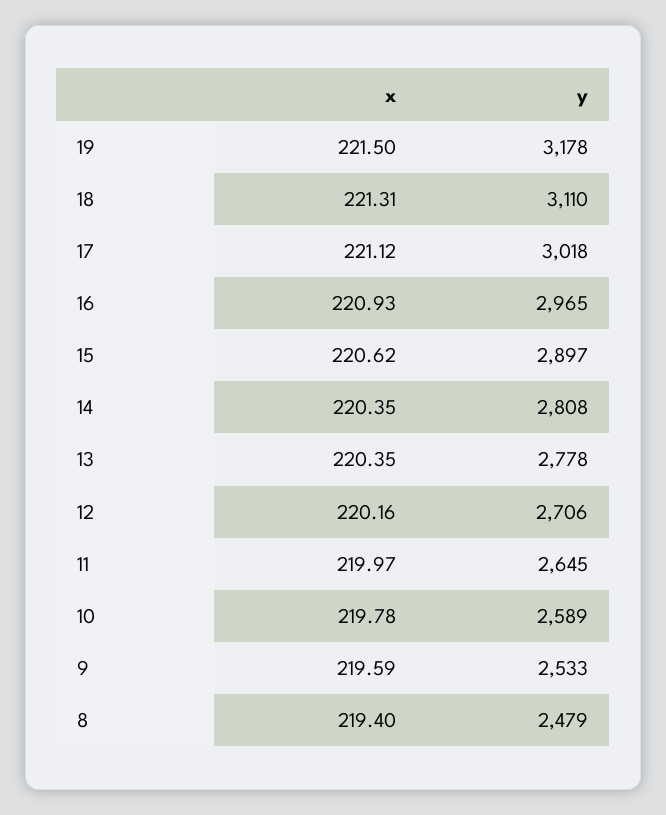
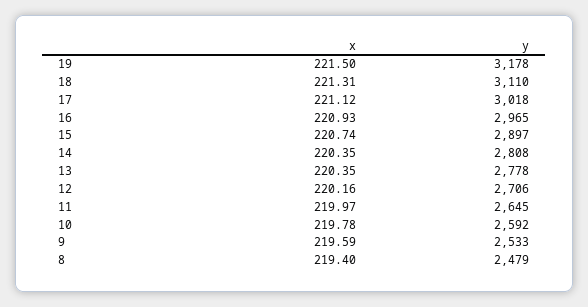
x, 15: 220.62 -> 220.74
y, 10: 2589 -> 2592

